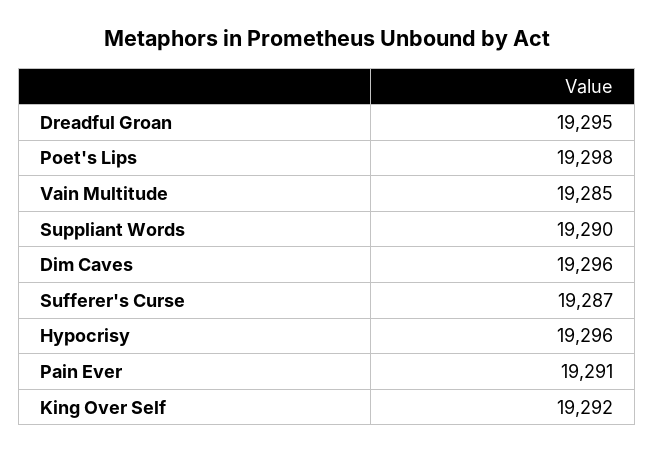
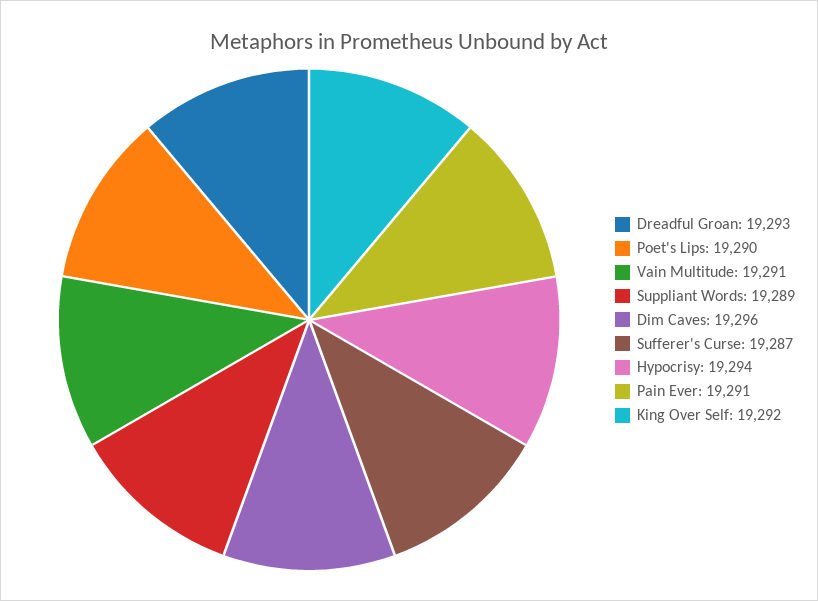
Dreadful Groan: 19295 -> 19293
Poet's Lips: 19298 -> 19290
Vain Multitude: 19285 -> 19291
Suppliant Words: 19290 -> 19289
Hypocrisy: 19296 -> 19294

